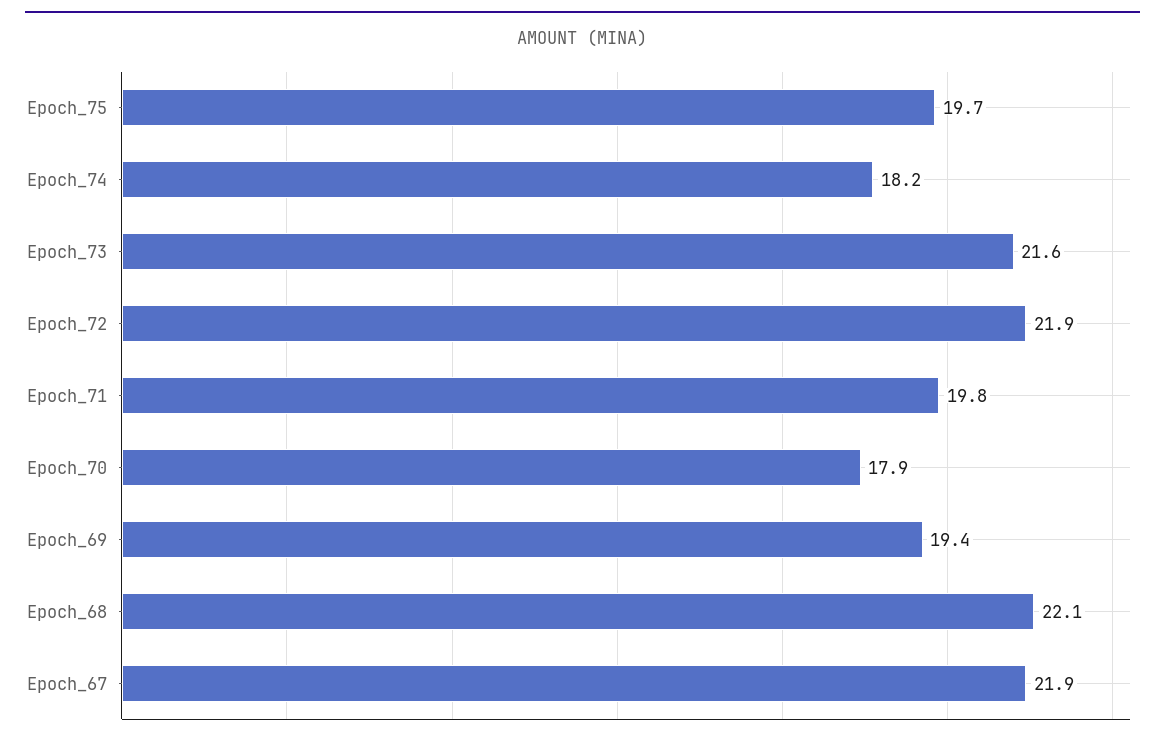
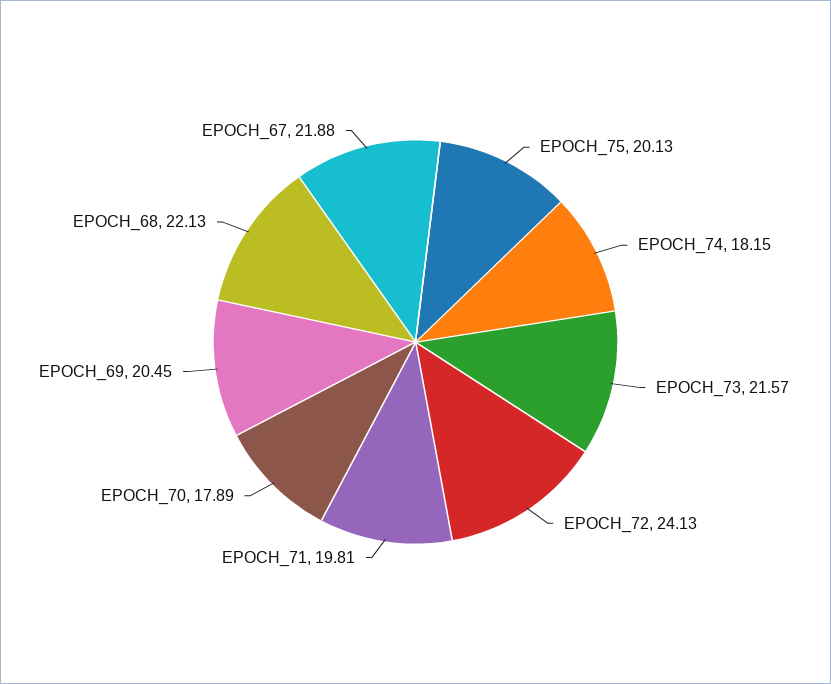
Epoch_75: 19.7 -> 20.13
Epoch_72: 21.9 -> 24.13
Epoch_69: 19.4 -> 20.45

